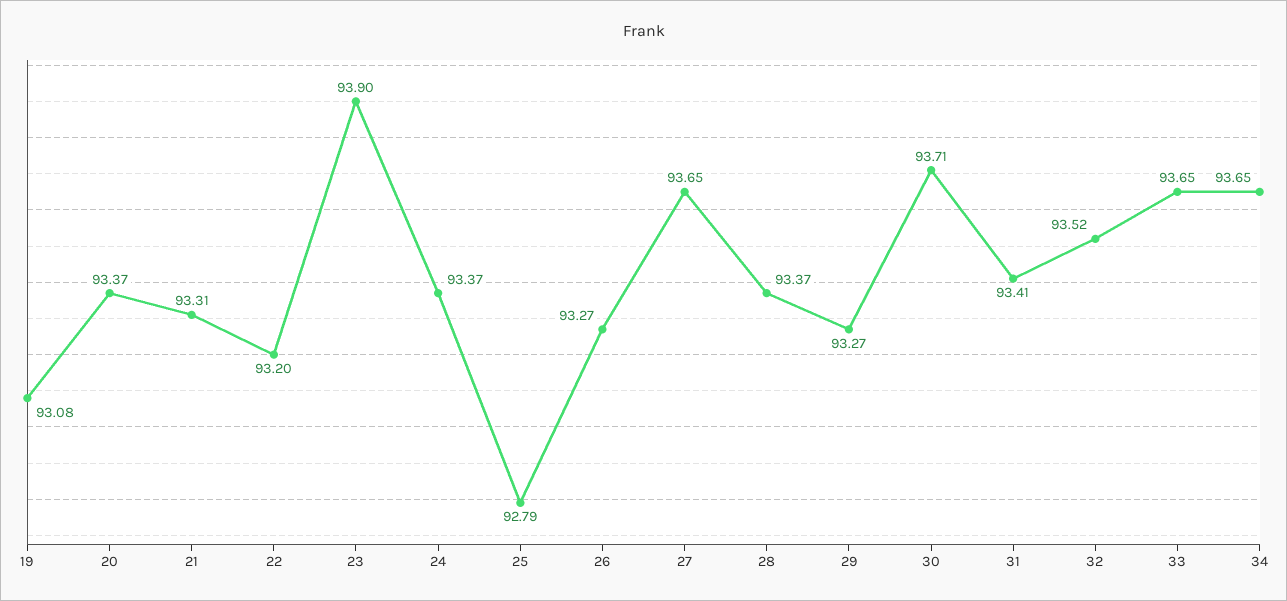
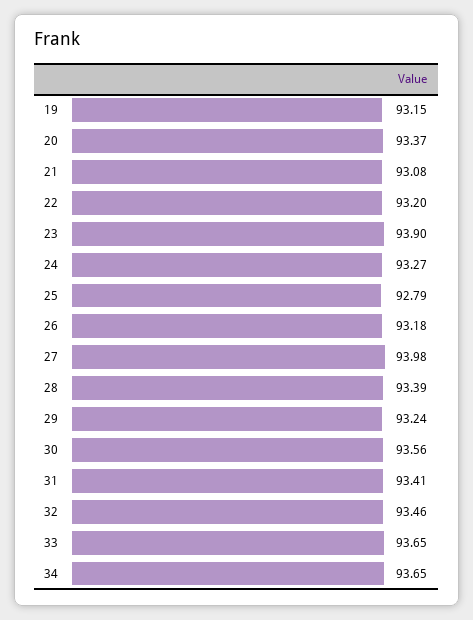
19: 93.08 -> 93.15
21: 93.31 -> 93.08
24: 93.37 -> 93.27
26: 93.27 -> 93.18
27: 93.65 -> 93.98
28: 93.37 -> 93.39
29: 93.27 -> 93.24
30: 93.71 -> 93.56
32: 93.52 -> 93.46

